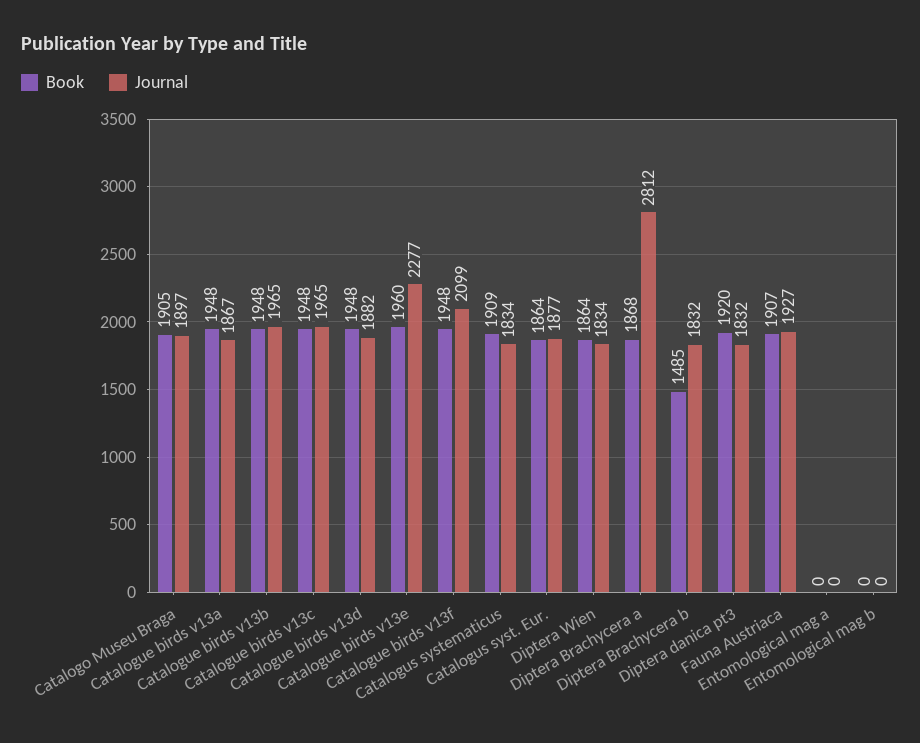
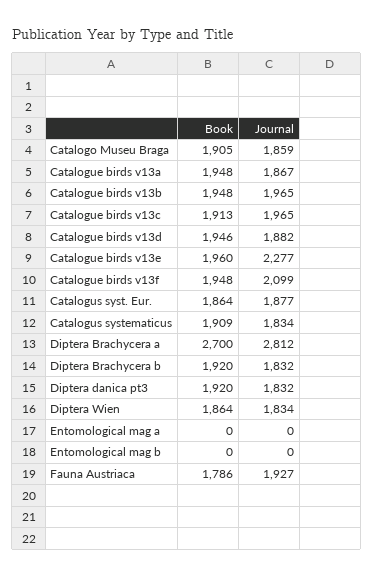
Journal, Catalogo Museu Braga: 1897 -> 1859
Book, Catalogue birds v13c: 1948 -> 1913
Book, Catalogue birds v13d: 1948 -> 1946
Book, Diptera Brachycera a: 1868 -> 2700
Book, Diptera Brachycera b: 1485 -> 1920
Book, Fauna Austriaca: 1907 -> 1786

